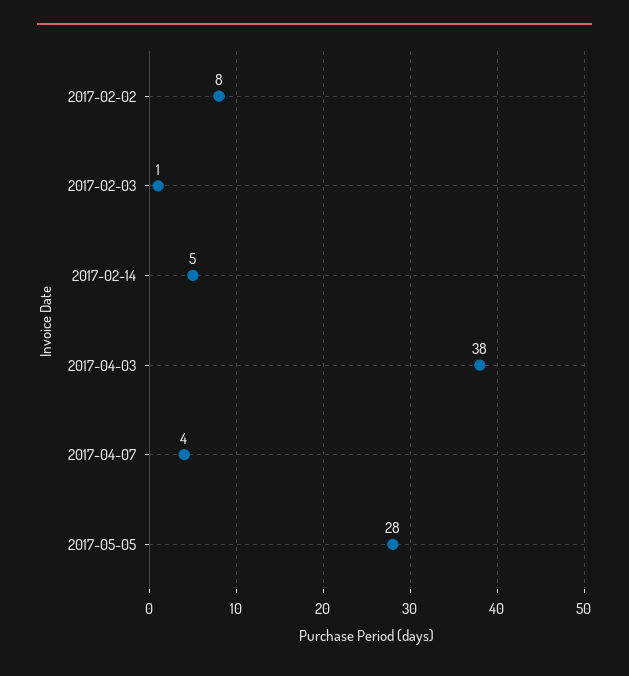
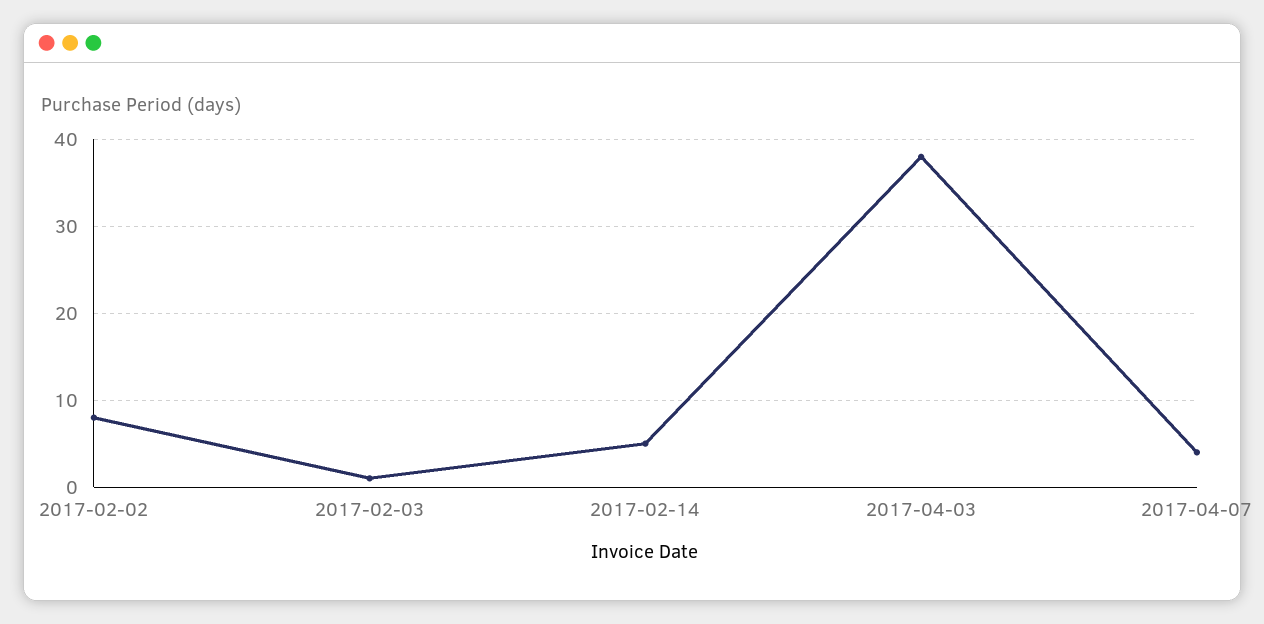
2017-05-05: 28 -> none

